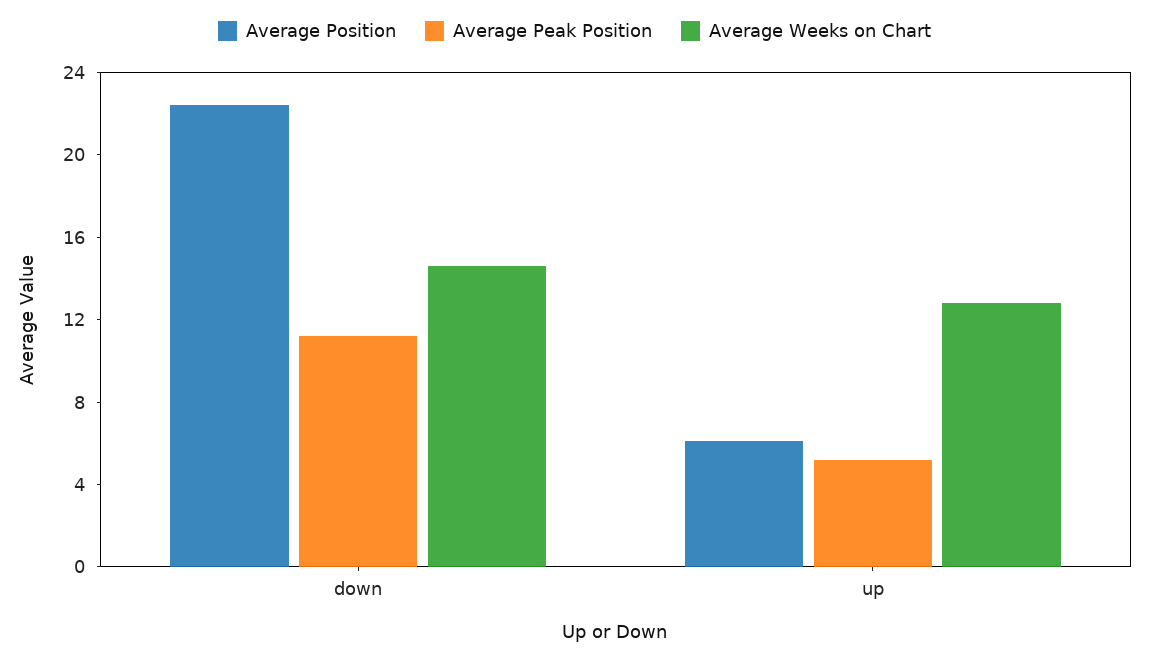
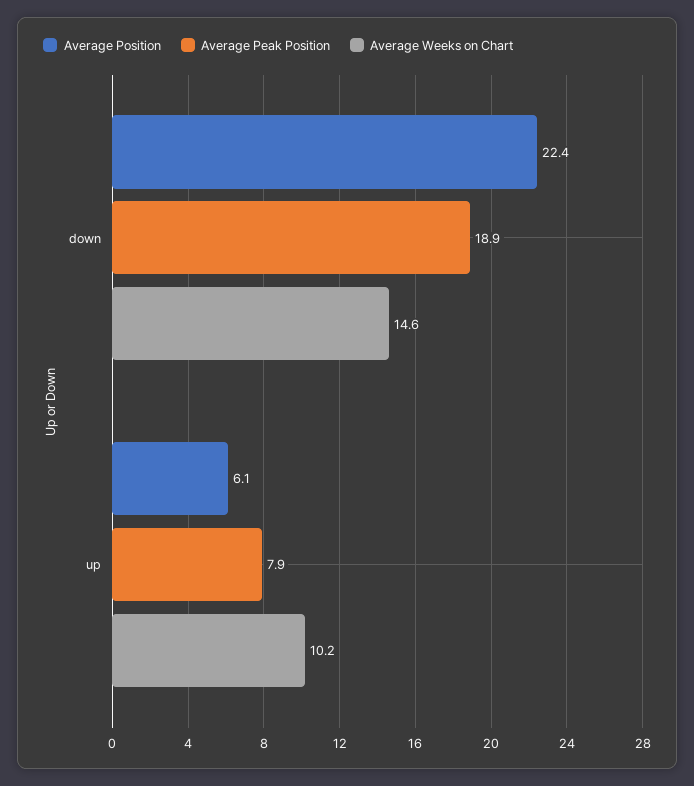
Average Peak Position, down: 11 -> 18.9
Average Peak Position, up: 5 -> 7.9
Average Weeks on Chart, up: 13 -> 10.2

